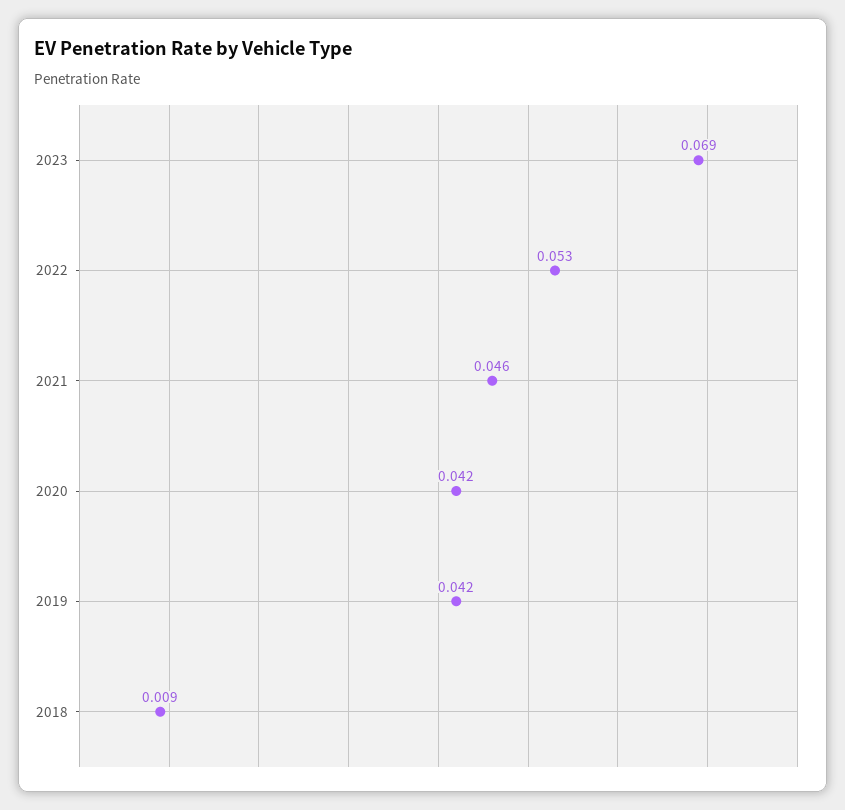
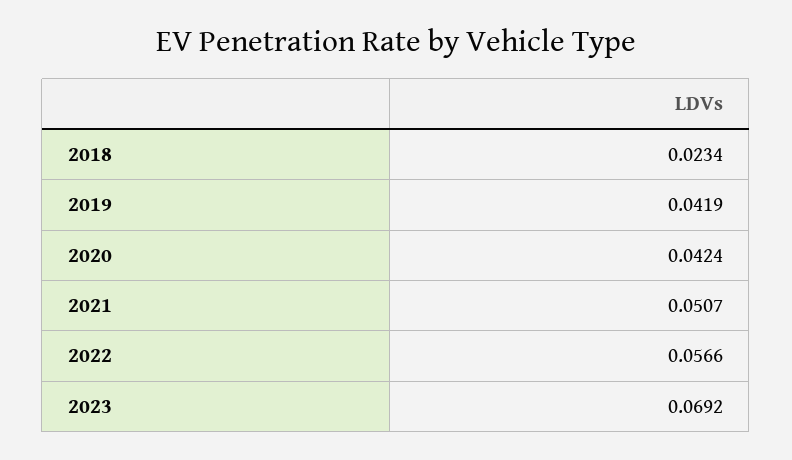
2022: 0.053 -> 0.0566
2021: 0.046 -> 0.0507
2018: 0.009 -> 0.0234

